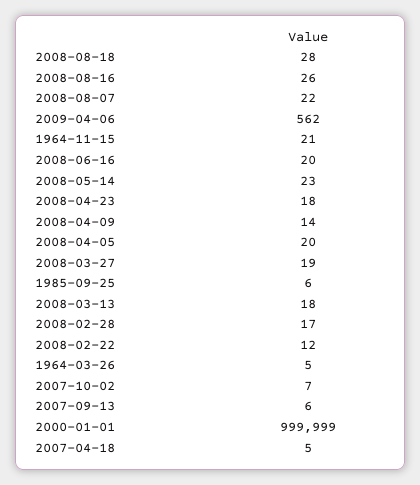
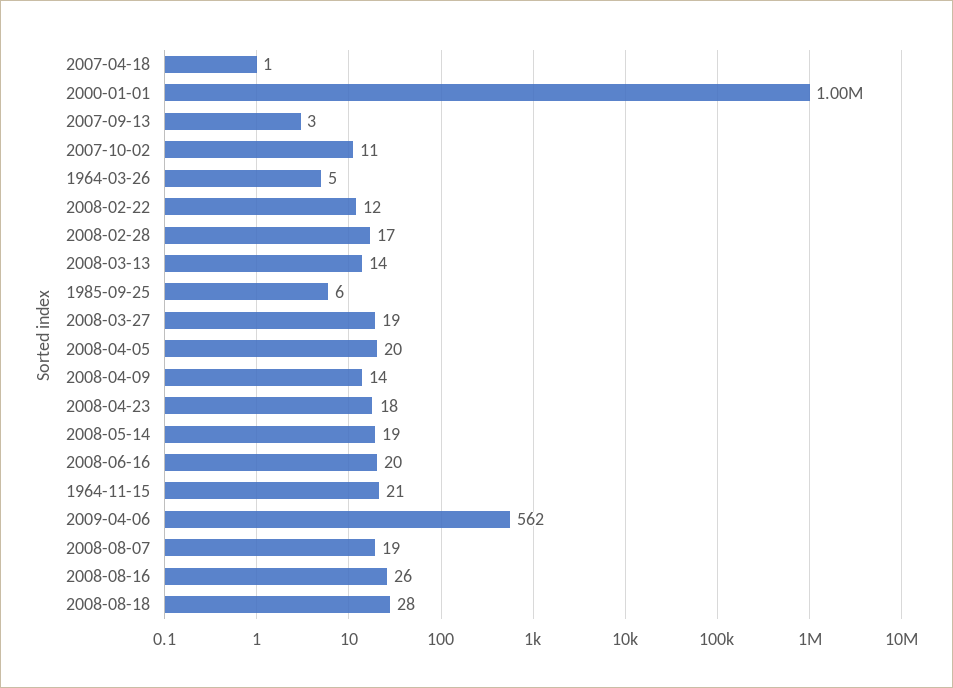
2008-08-07: 22 -> 19
2008-05-14: 23 -> 19
2008-03-13: 18 -> 14
2007-10-02: 7 -> 11
2007-09-13: 6 -> 3
2007-04-18: 5 -> 1

